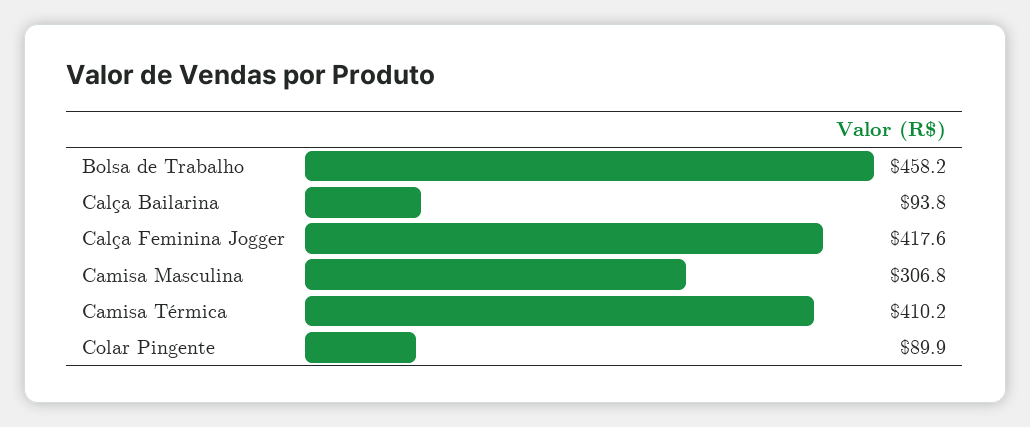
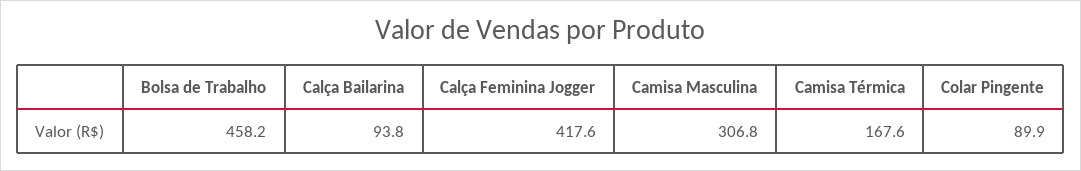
Camisa Térmica: 410.2 -> 167.6

